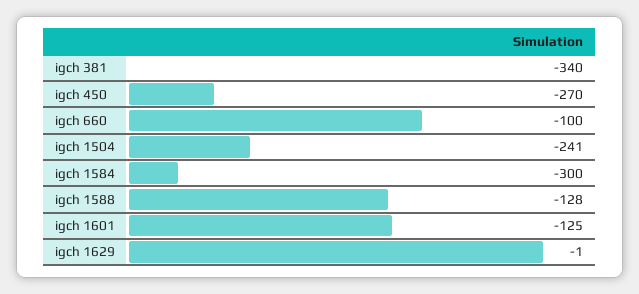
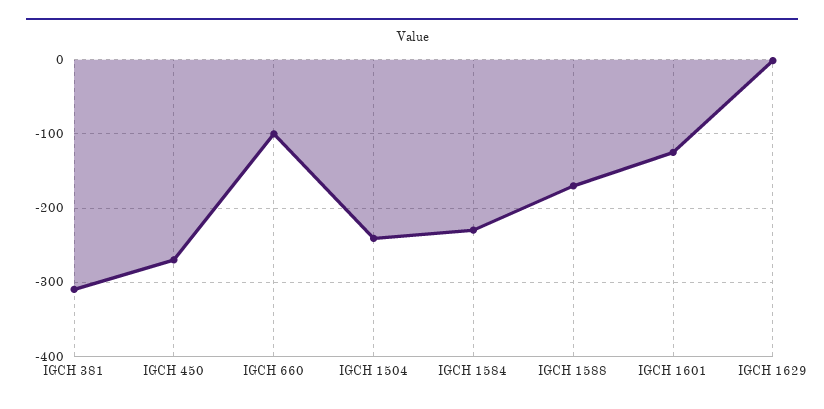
igch 381: -340 -> -310
igch 1584: -300 -> -230
igch 1588: -128 -> -170

